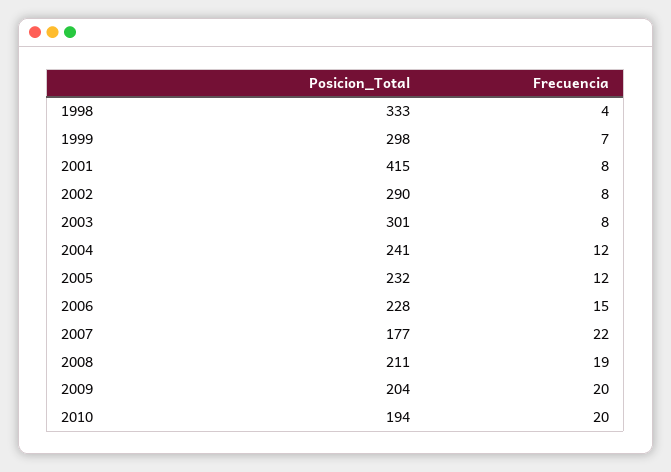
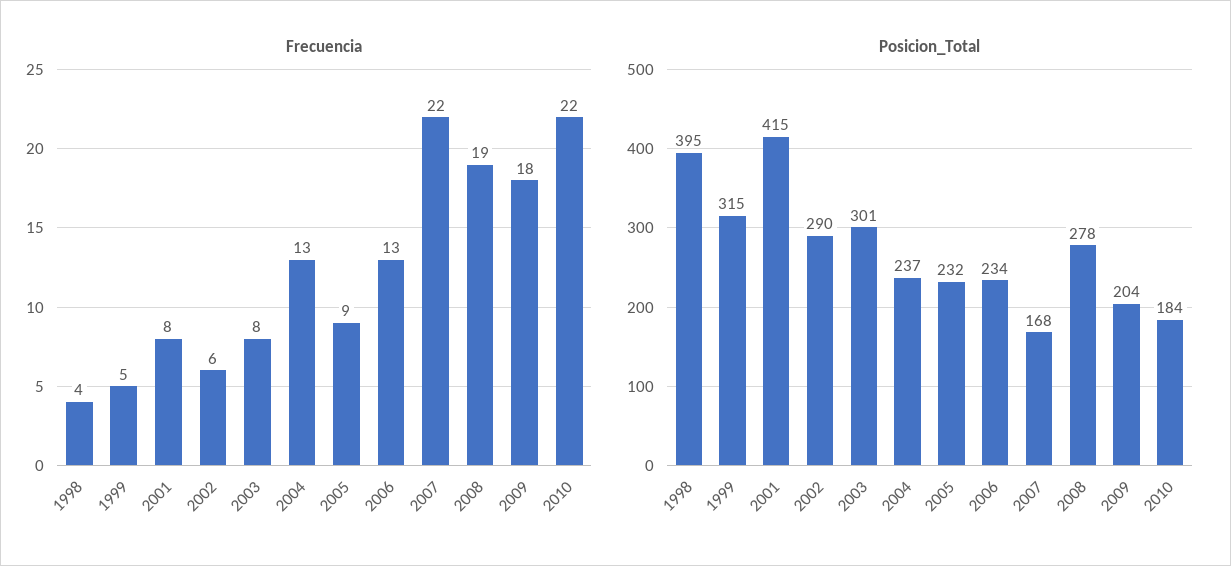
Posicion_Total, 1998: 333 -> 395
Posicion_Total, 1999: 298 -> 315
Frecuencia, 1999: 7 -> 5
Frecuencia, 2002: 8 -> 6
Posicion_Total, 2004: 241 -> 237
Frecuencia, 2004: 12 -> 13
Frecuencia, 2005: 12 -> 9
Posicion_Total, 2006: 228 -> 234
Frecuencia, 2006: 15 -> 13
Posicion_Total, 2007: 177 -> 168
Posicion_Total, 2008: 211 -> 278
Frecuencia, 2009: 20 -> 18
Posicion_Total, 2010: 194 -> 184
Frecuencia, 2010: 20 -> 22

